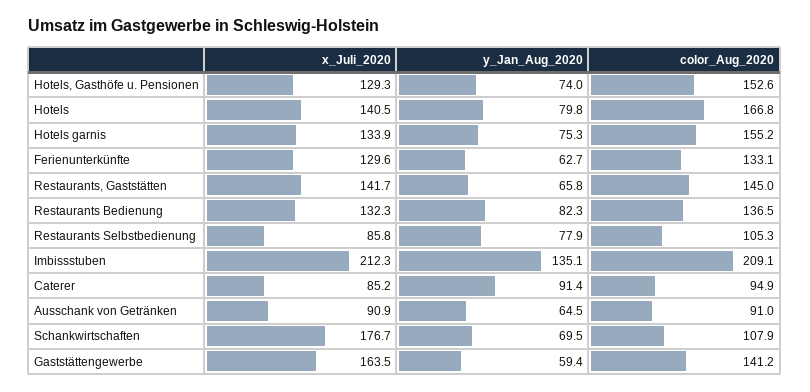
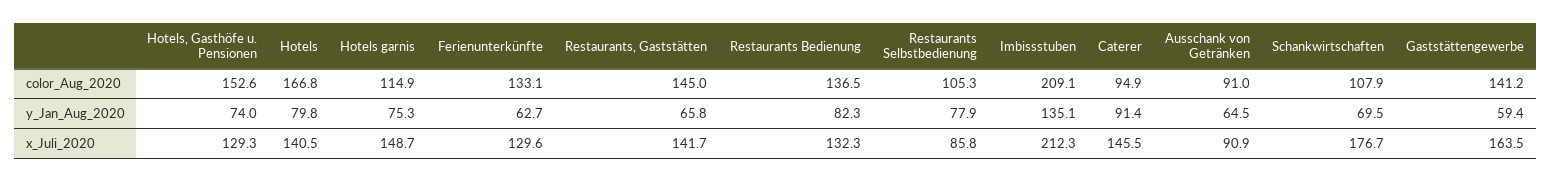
x_Juli_2020, Hotels garnis: 133.9 -> 148.7
color_Aug_2020, Hotels garnis: 155.2 -> 114.9
x_Juli_2020, Caterer: 85.2 -> 145.5

